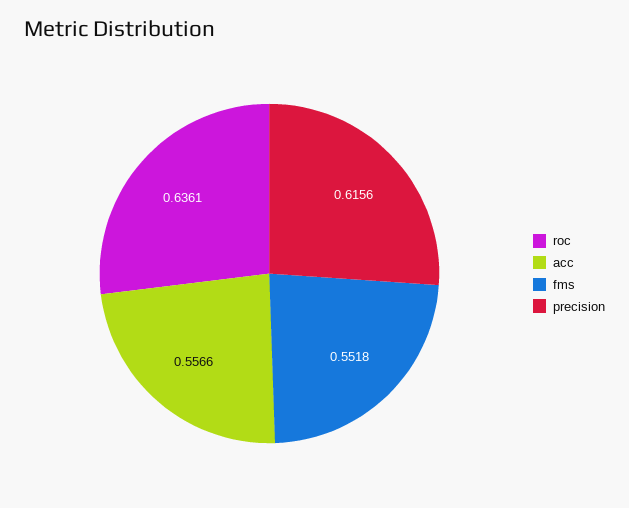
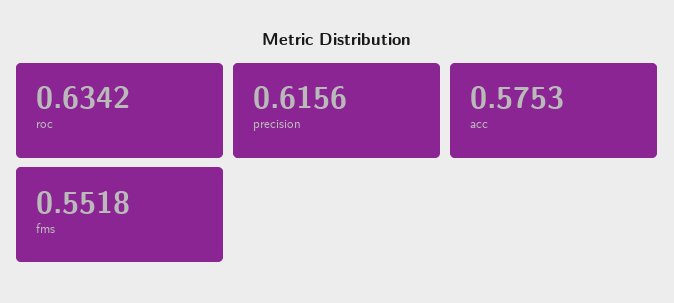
roc: 0.6361 -> 0.6342
acc: 0.5566 -> 0.5753

